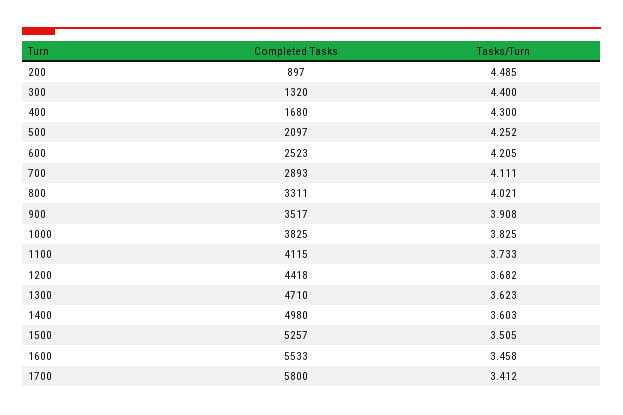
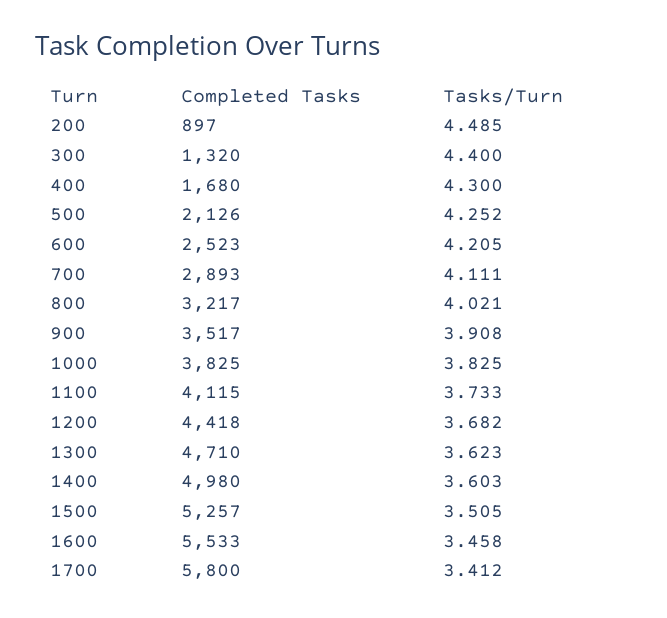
Completed Tasks, 500: 2097 -> 2126
Completed Tasks, 800: 3311 -> 3217

